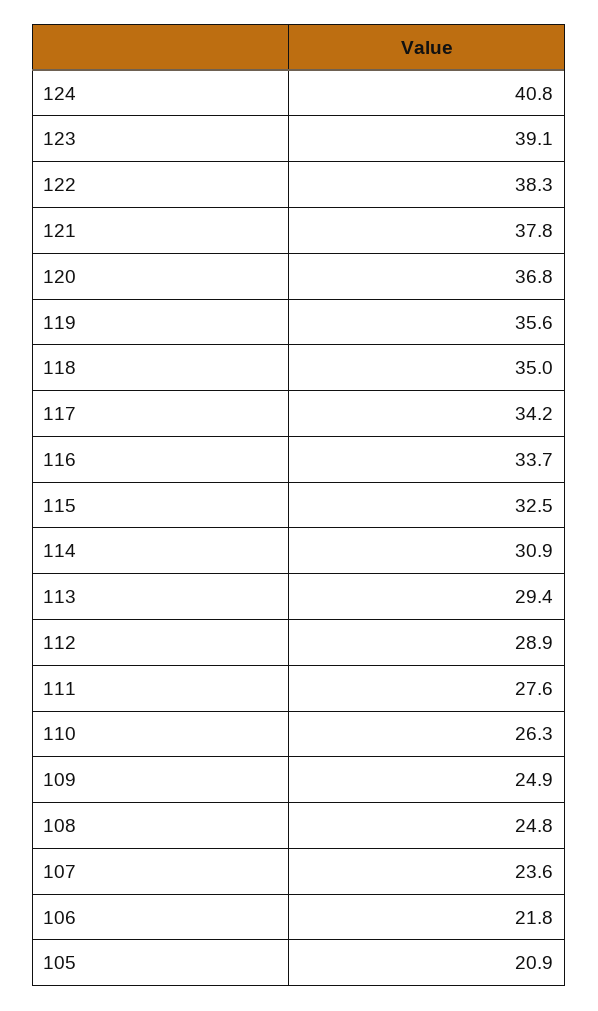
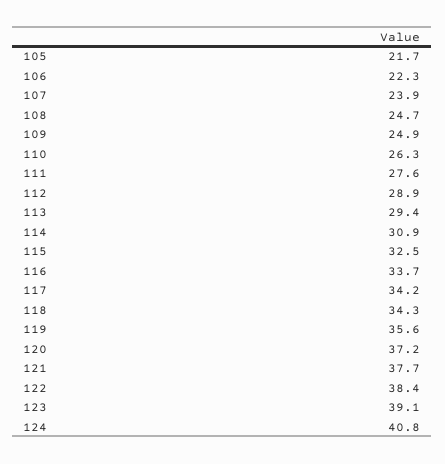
122: 38.3 -> 38.4
121: 37.8 -> 37.7
120: 36.8 -> 37.2
118: 35 -> 34.3
108: 24.8 -> 24.7
107: 23.6 -> 23.9
106: 21.8 -> 22.3
105: 20.9 -> 21.7

